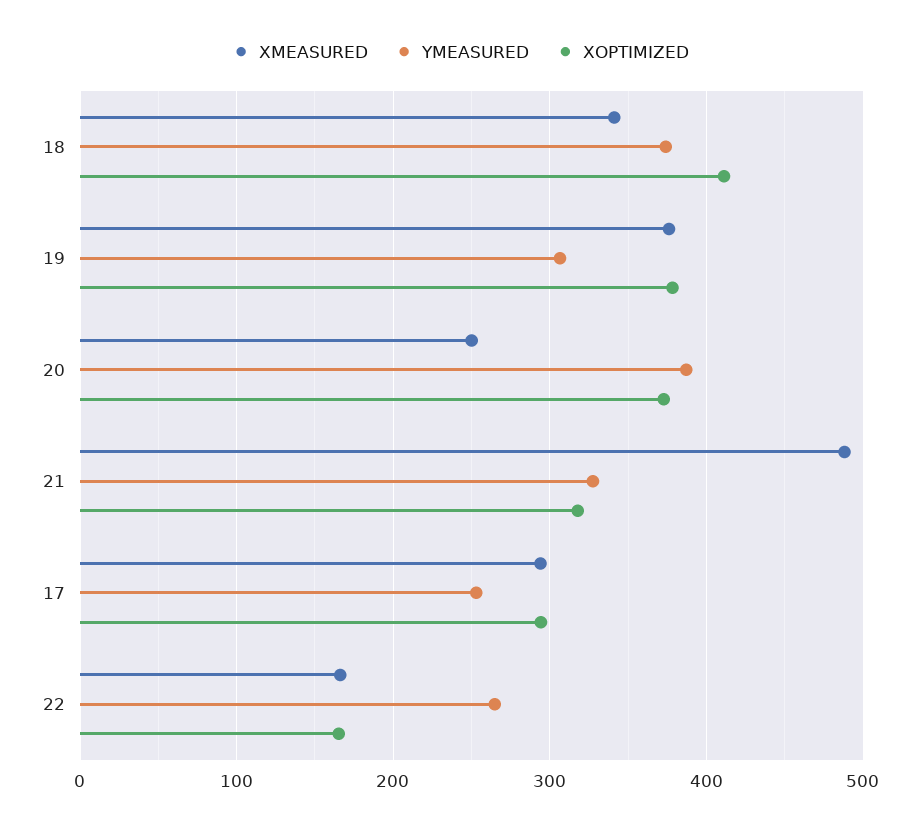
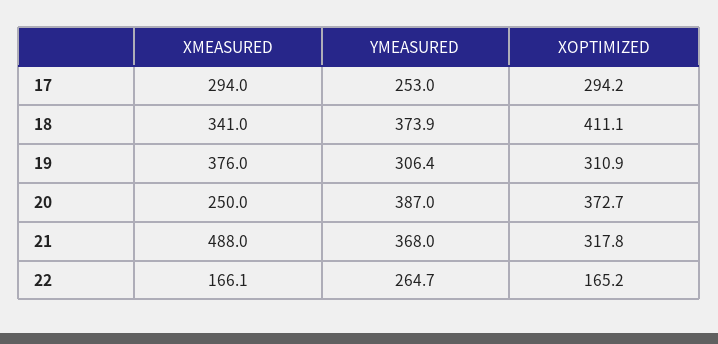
XOPTIMIZED, 19: 380 -> 310.9
YMEASURED, 21: 330 -> 368

